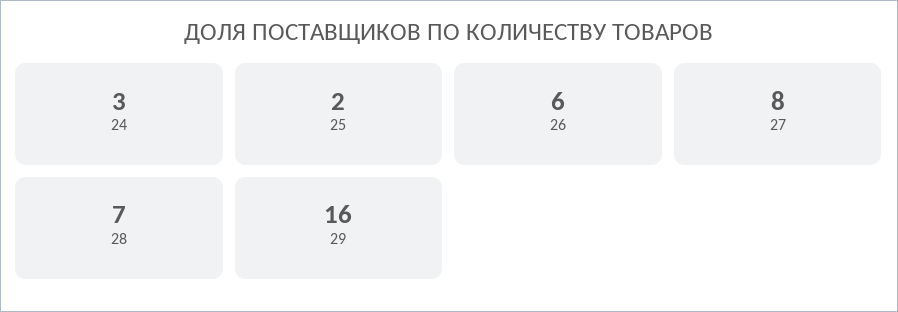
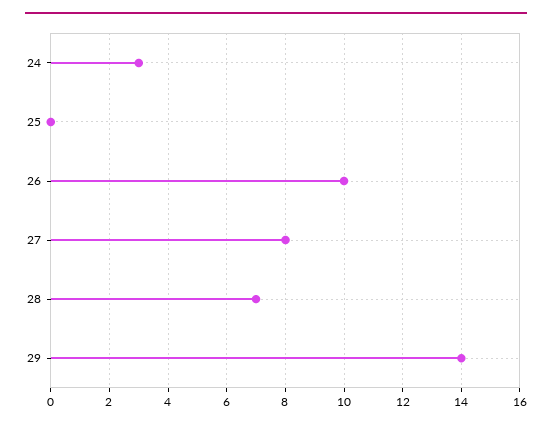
25: 2 -> 0
26: 6 -> 10
29: 16 -> 14

